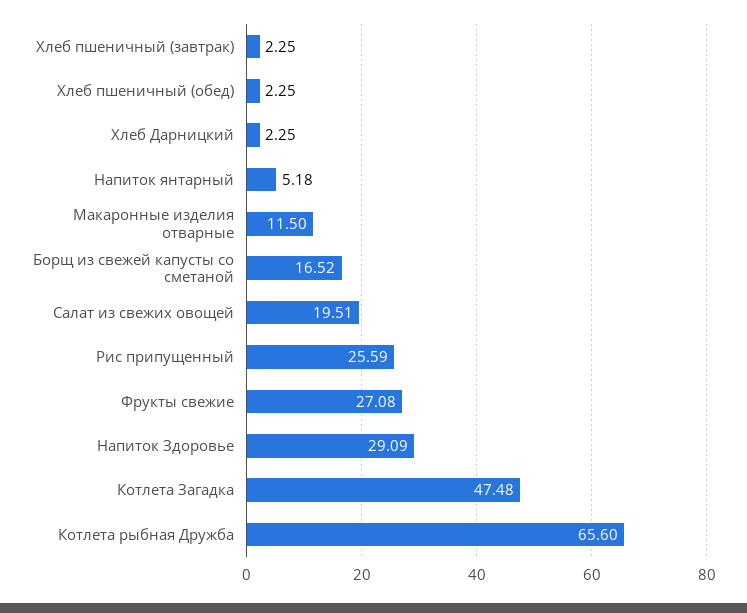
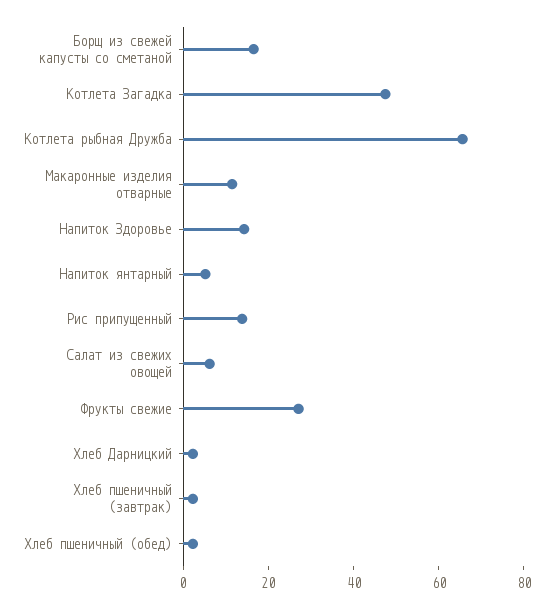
Салат из свежих овощей: 19.51 -> 5
Рис припущенный: 25.59 -> 15
Напиток Здоровье: 29.09 -> 15

